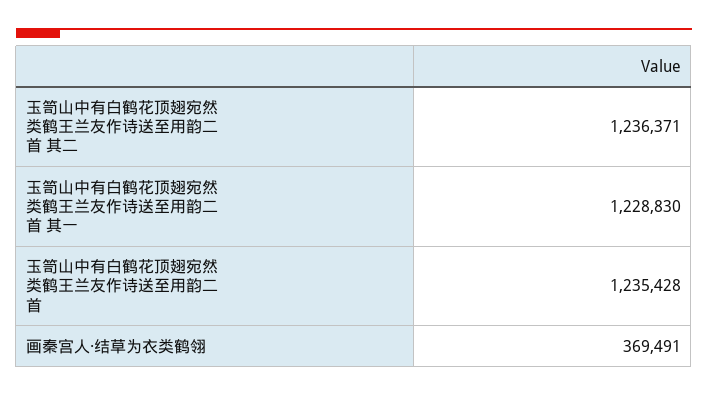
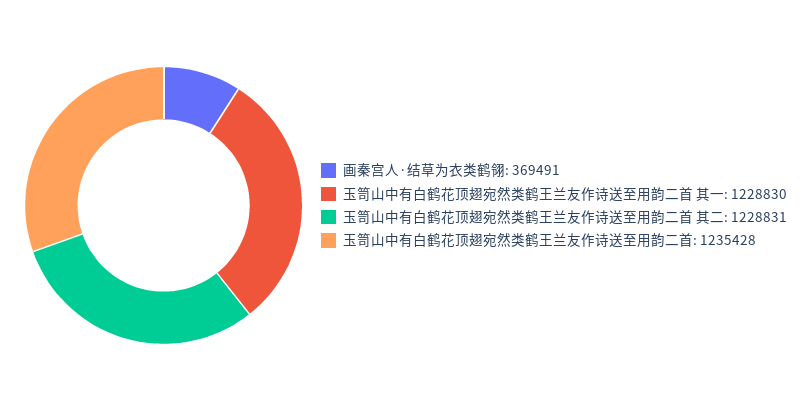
玉笥山中有白鹤花顶翅宛然类鹤王兰友作诗送至用韵二首 其二: 1236371 -> 1228831

